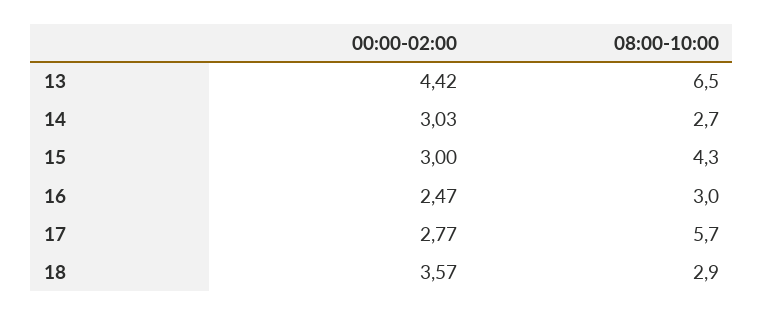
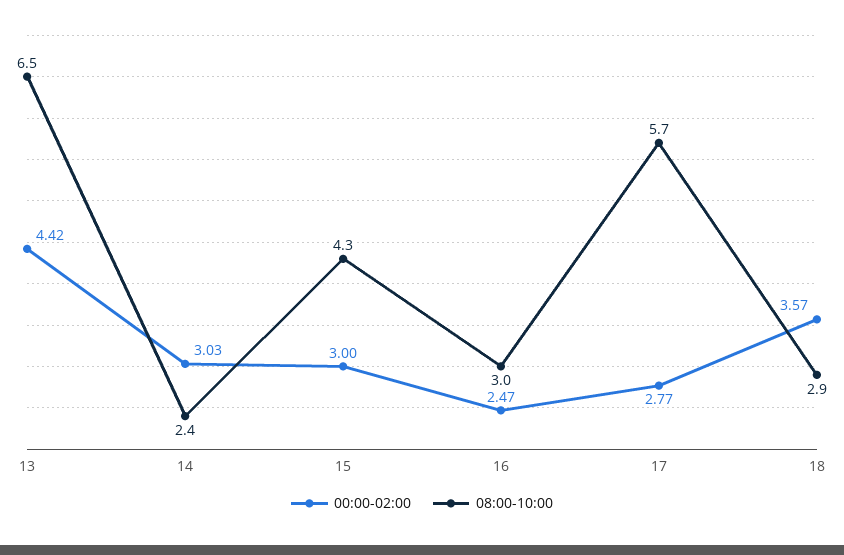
08:00-10:00, 14: 2.7 -> 2.4

